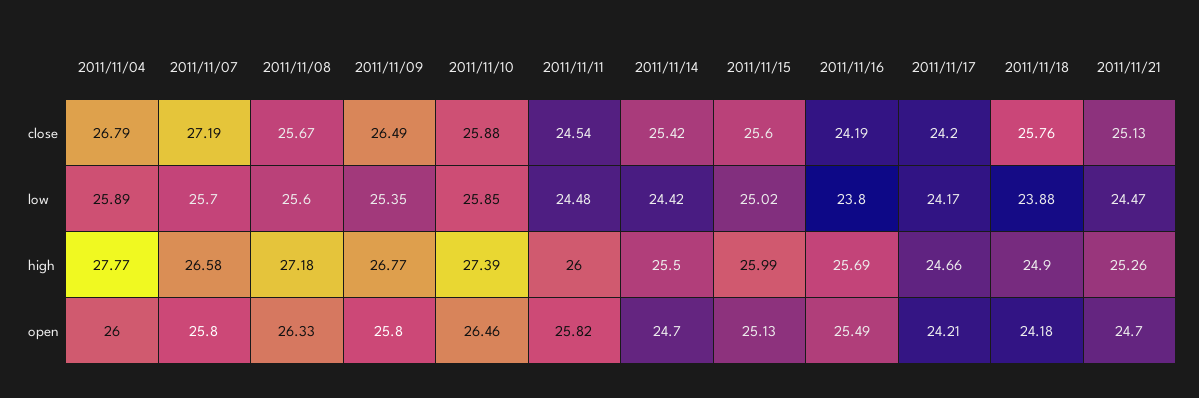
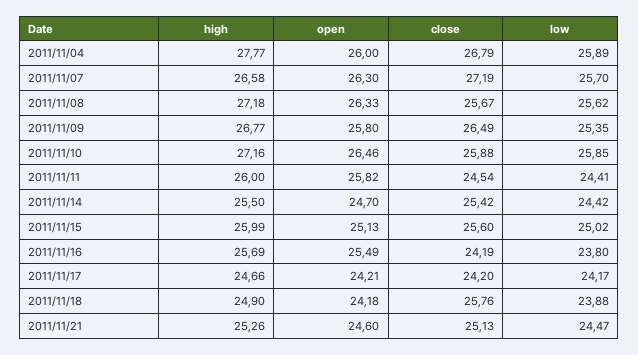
2011/11/08, low: 25.6 -> 25.62
2011/11/11, low: 24.48 -> 24.41
2011/11/10, high: 27.39 -> 27.16
2011/11/07, open: 25.8 -> 26.3
2011/11/21, open: 24.7 -> 24.6

